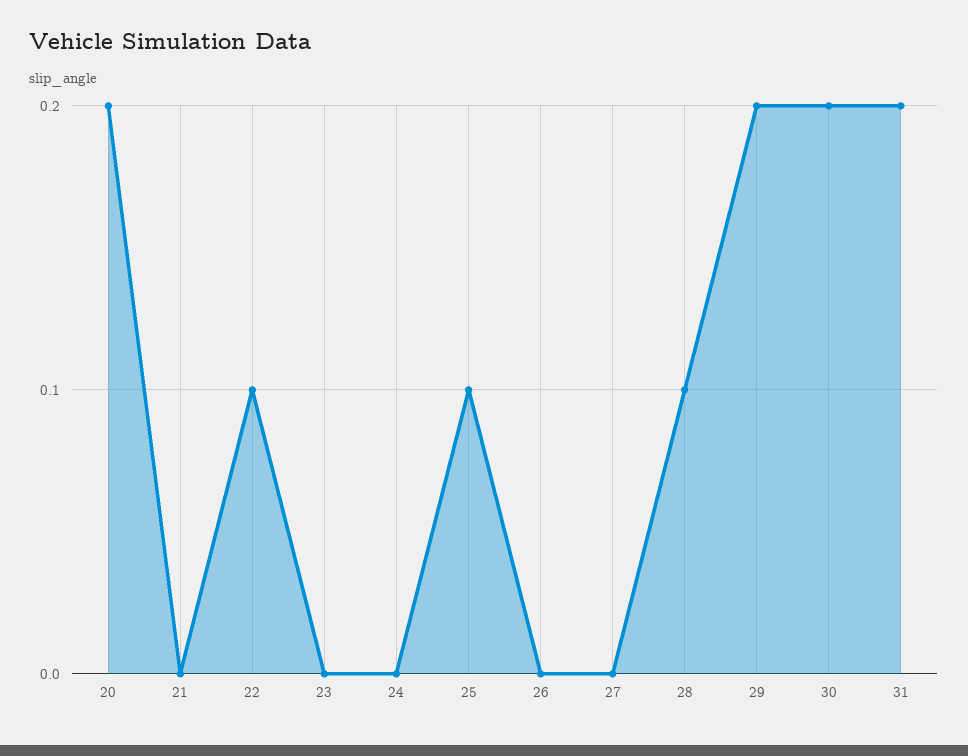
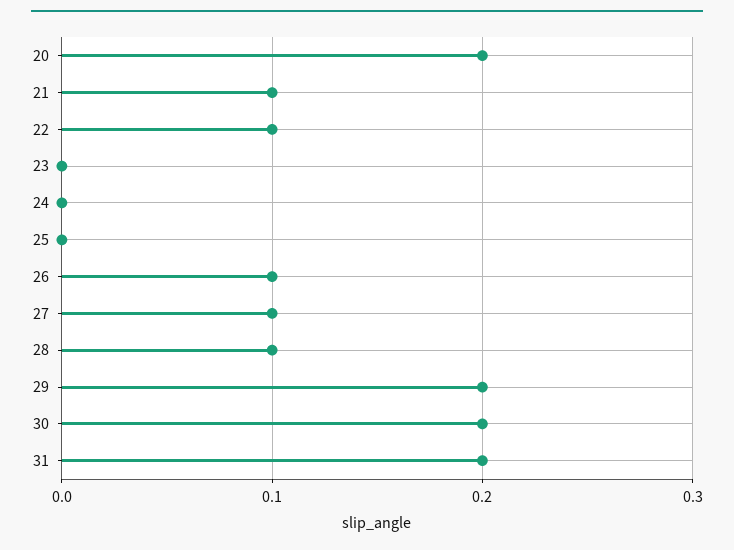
21: 0 -> 0.1
25: 0.1 -> 0
26: 0 -> 0.1
27: 0 -> 0.1

